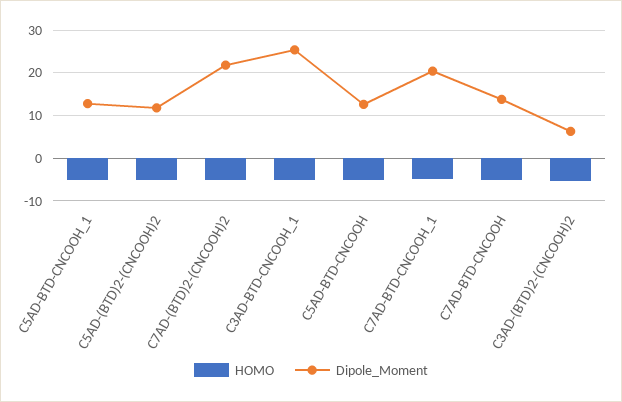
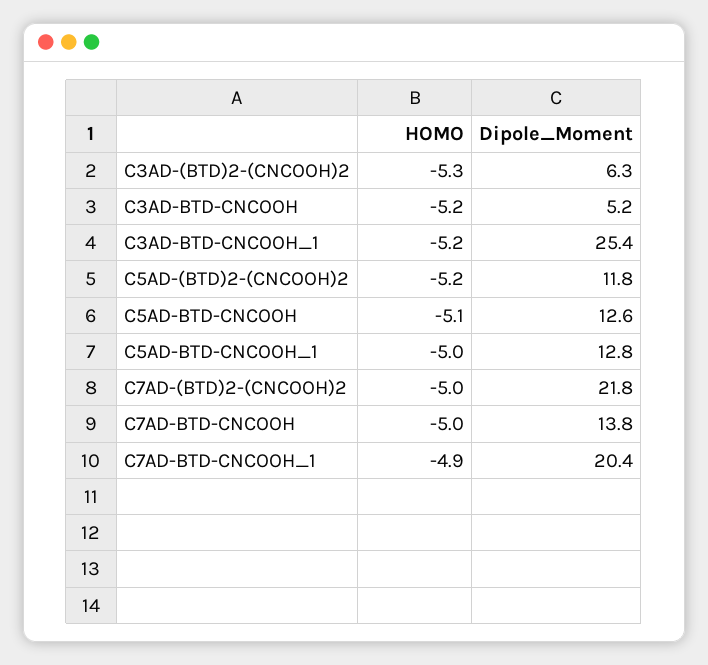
HOMO, C3AD-BTD-CNCOOH: none -> -5.2
Dipole_Moment, C3AD-BTD-CNCOOH: none -> 5.2

